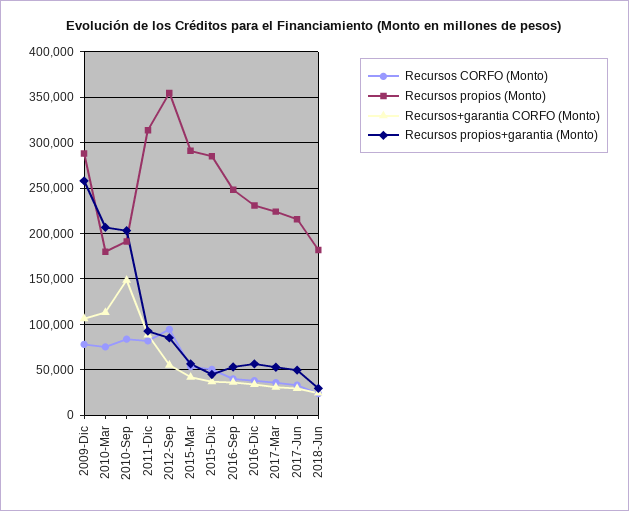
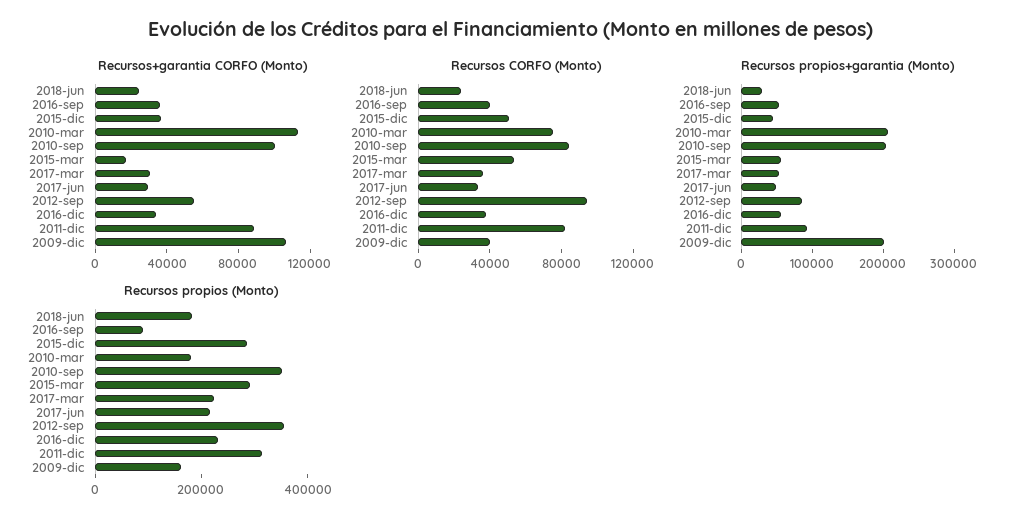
Recursos CORFO (Monto), 2009-Dic: 80000 -> 40000
Recursos propios (Monto), 2009-Dic: 290000 -> 150000
Recursos propios+garantia (Monto), 2009-Dic: 260000 -> 200000
Recursos propios (Monto), 2010-Sep: 190000 -> 350000
Recursos+garantia CORFO (Monto), 2010-Sep: 150000 -> 100000
Recursos+garantia CORFO (Monto), 2015-Mar: 40000 -> 20000
Recursos propios (Monto), 2016-Sep: 250000 -> 100000

